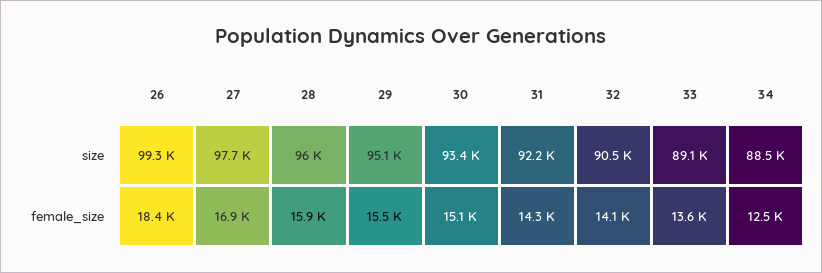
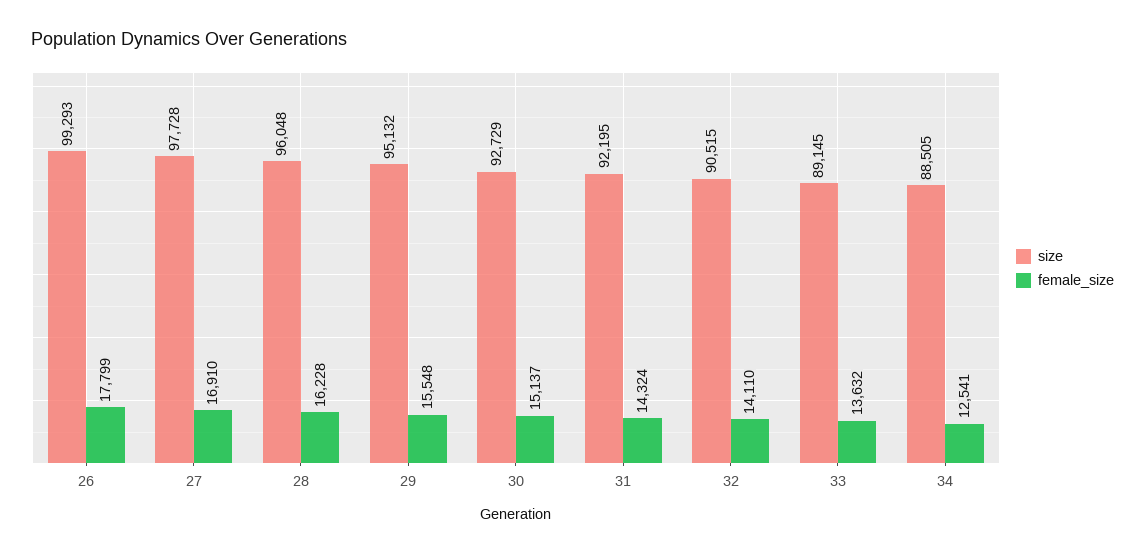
size, 30: 93400 -> 92729
female_size, 26: 18400 -> 17799
female_size, 28: 15900 -> 16228

